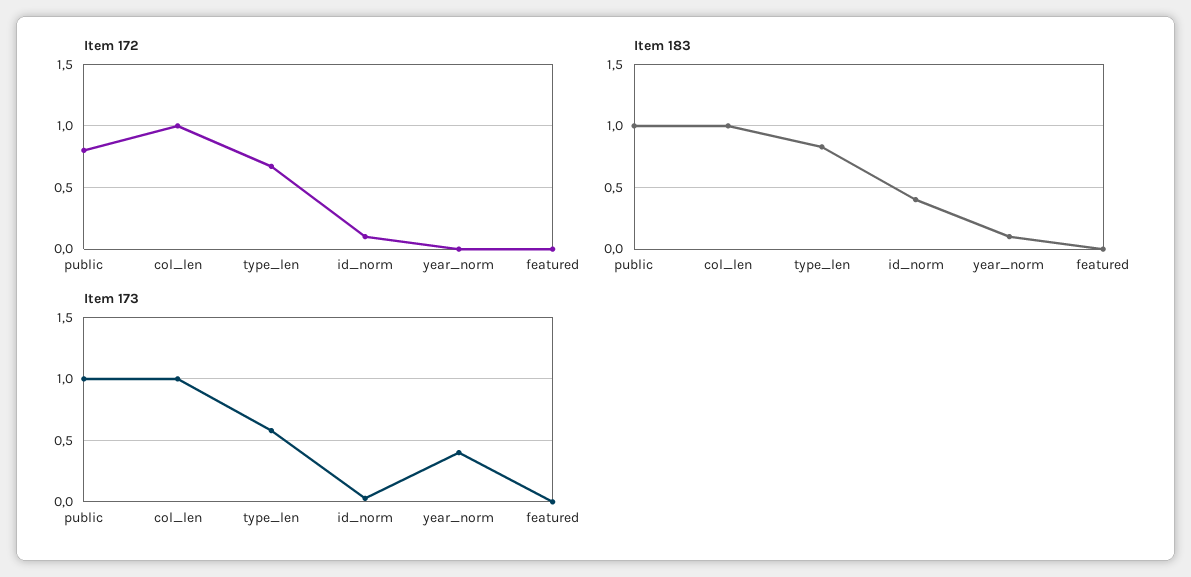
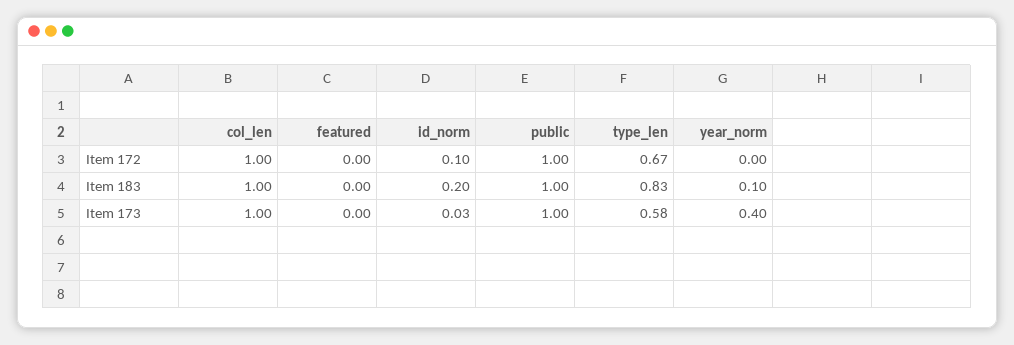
Item 172, public: 0.8 -> 1
Item 183, id_norm: 0.4 -> 0.2

